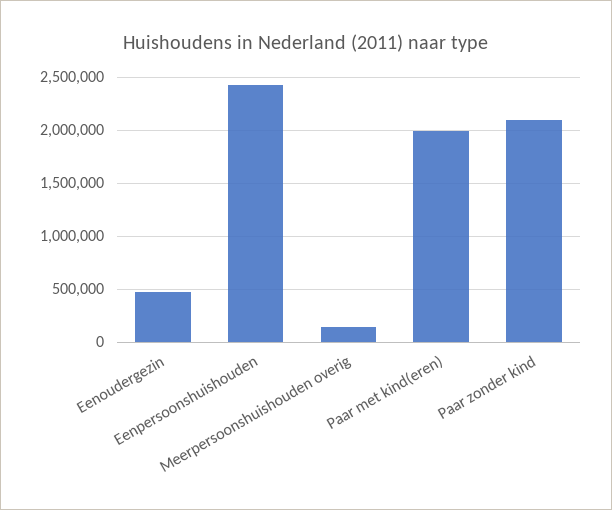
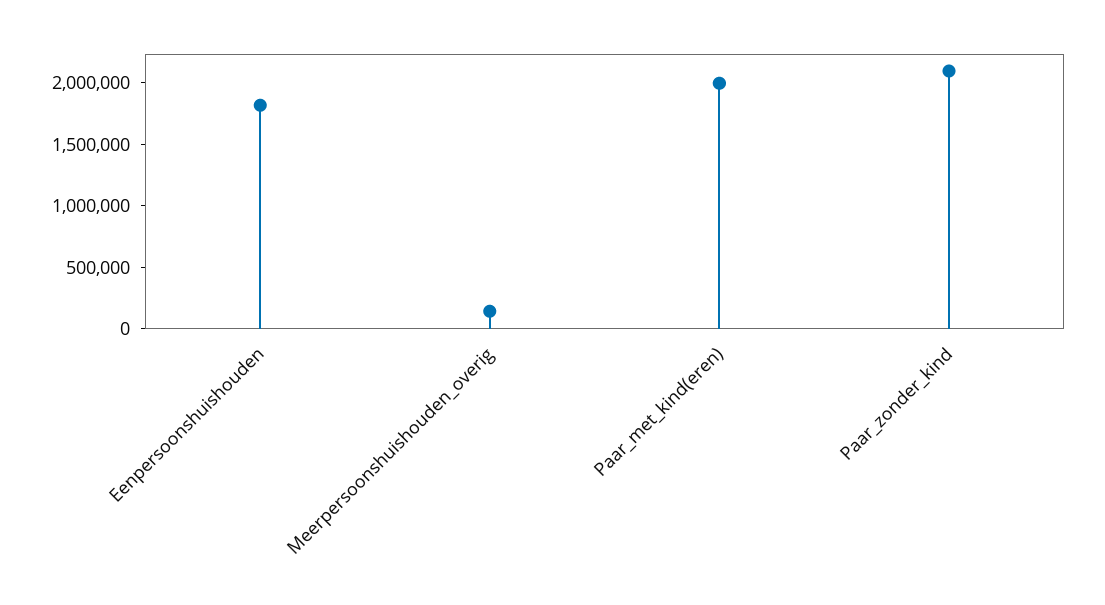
Eenoudergezin: 500000 -> none
Eenpersoonshuishouden: 2400000 -> 1800000

